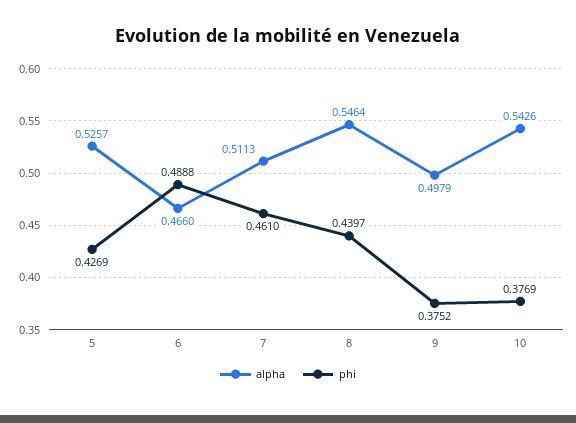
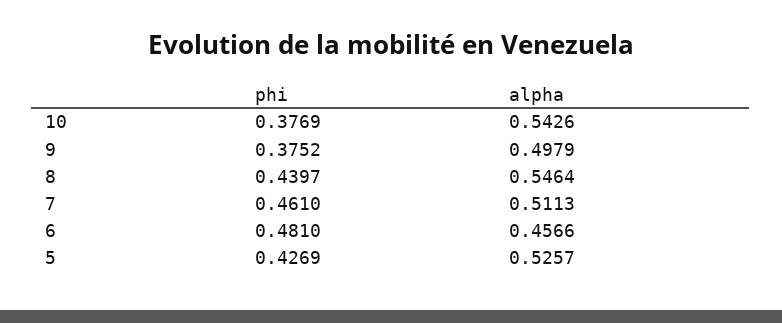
alpha, 6: 0.466 -> 0.4566
phi, 6: 0.4888 -> 0.481

